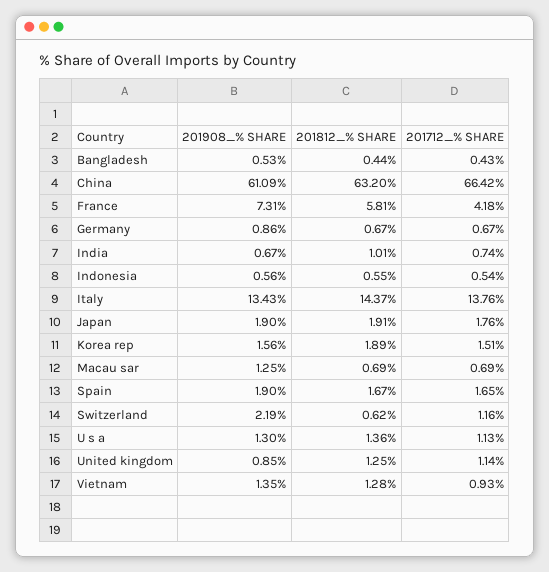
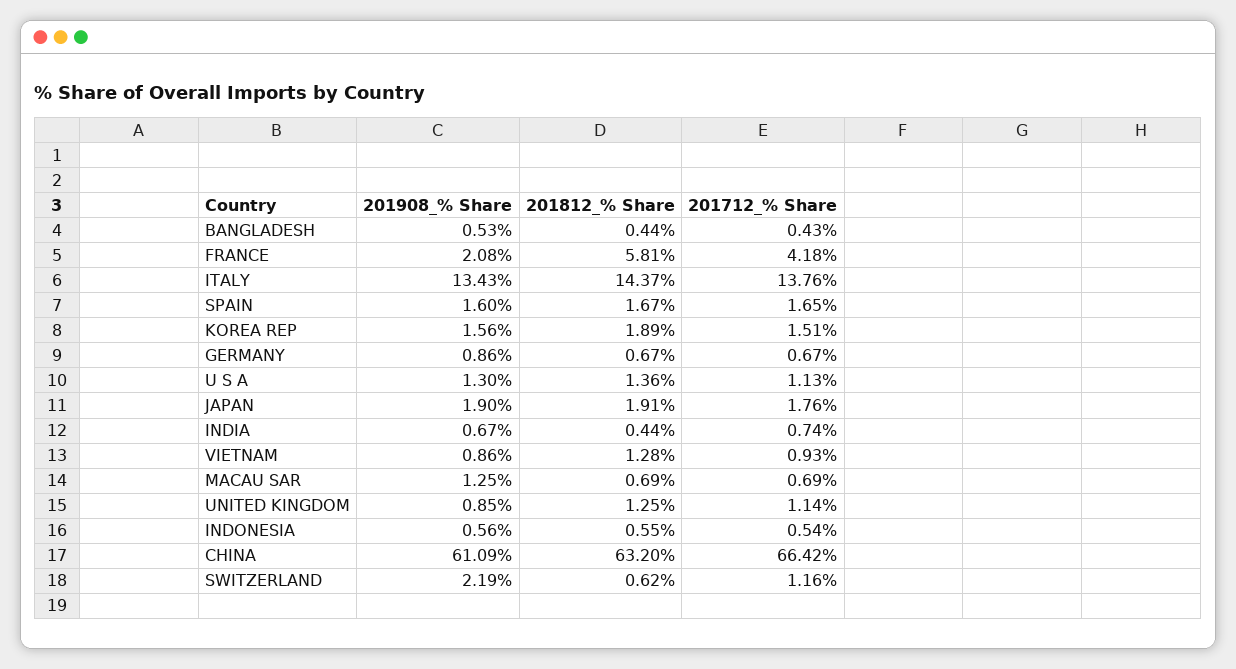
201908_% SHARE, France: 7.31 -> 2.08
201812_% SHARE, India: 1.01 -> 0.44
201908_% SHARE, Spain: 1.9 -> 1.6
201908_% SHARE, Vietnam: 1.35 -> 0.86

